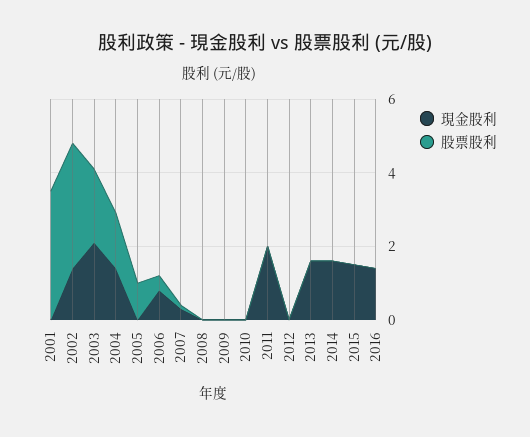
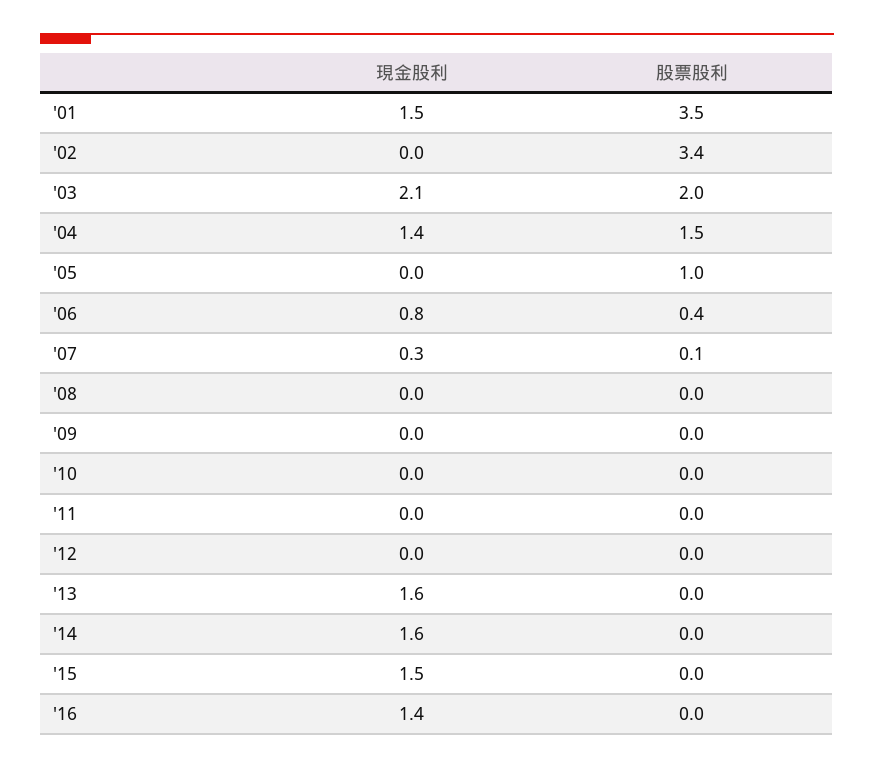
現金股利, 2001: 0 -> 1.5
現金股利, 2002: 1.5 -> 0
現金股利, 2011: 2 -> 0

